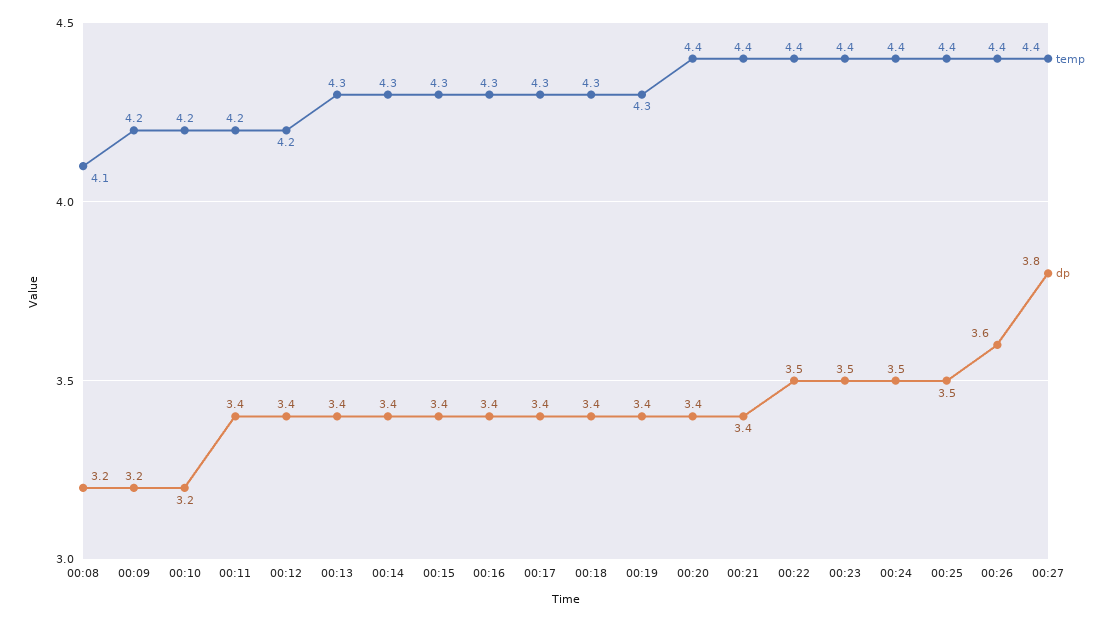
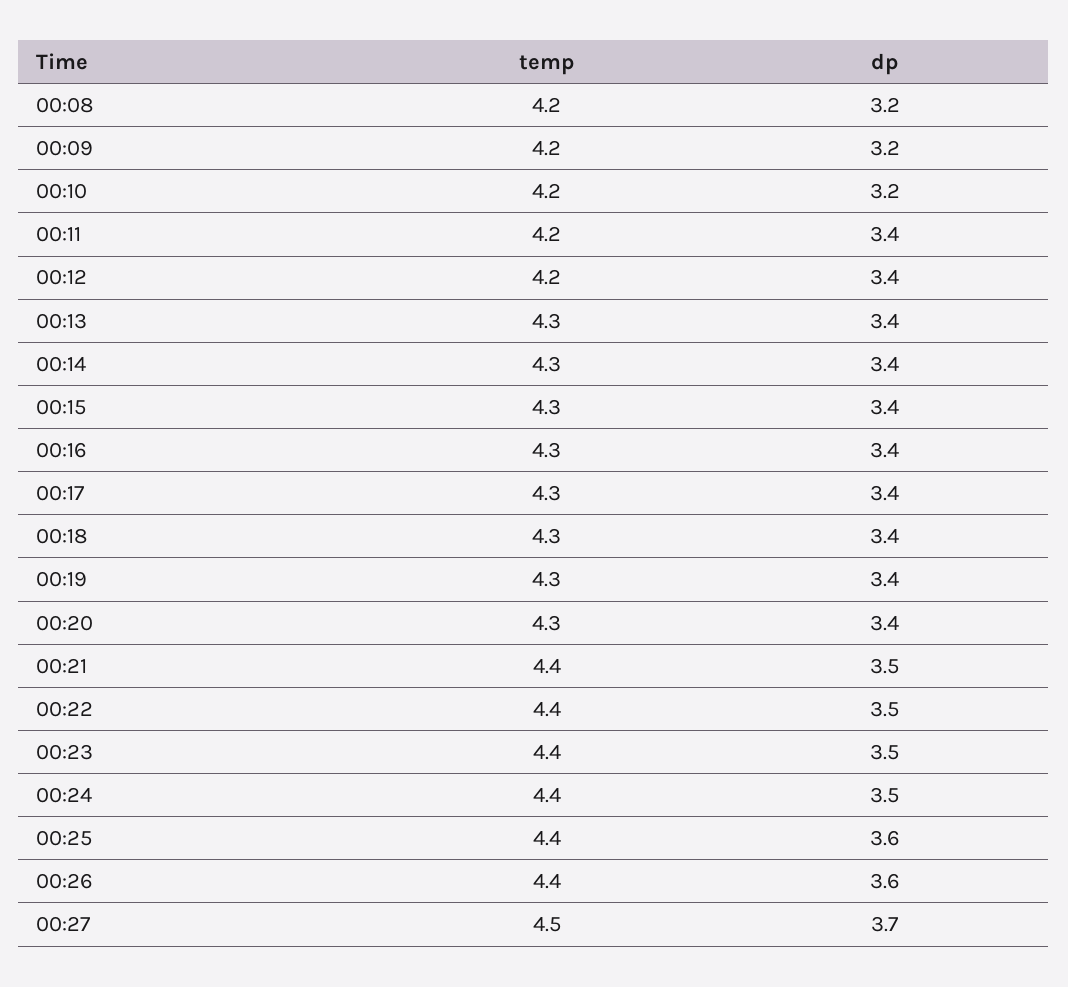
temp, 00:08: 4.1 -> 4.2
temp, 00:20: 4.4 -> 4.3
dp, 00:21: 3.4 -> 3.5
dp, 00:25: 3.5 -> 3.6
temp, 00:27: 4.4 -> 4.5
dp, 00:27: 3.8 -> 3.7

